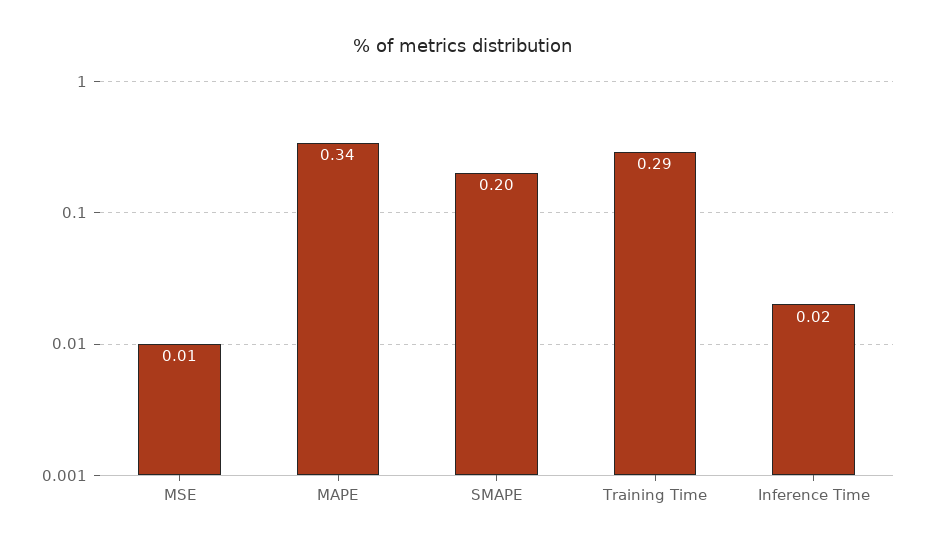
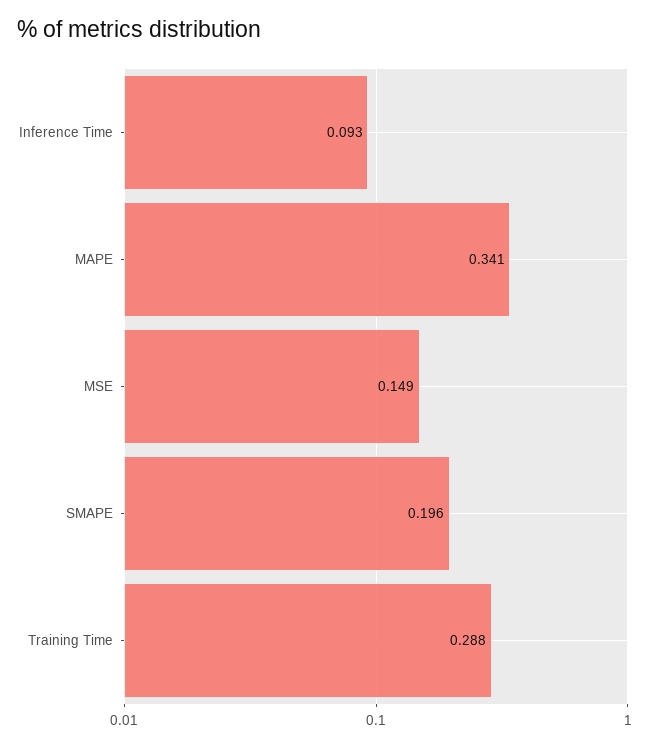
MSE: 0.01 -> 0.149
Inference Time: 0.02 -> 0.093

